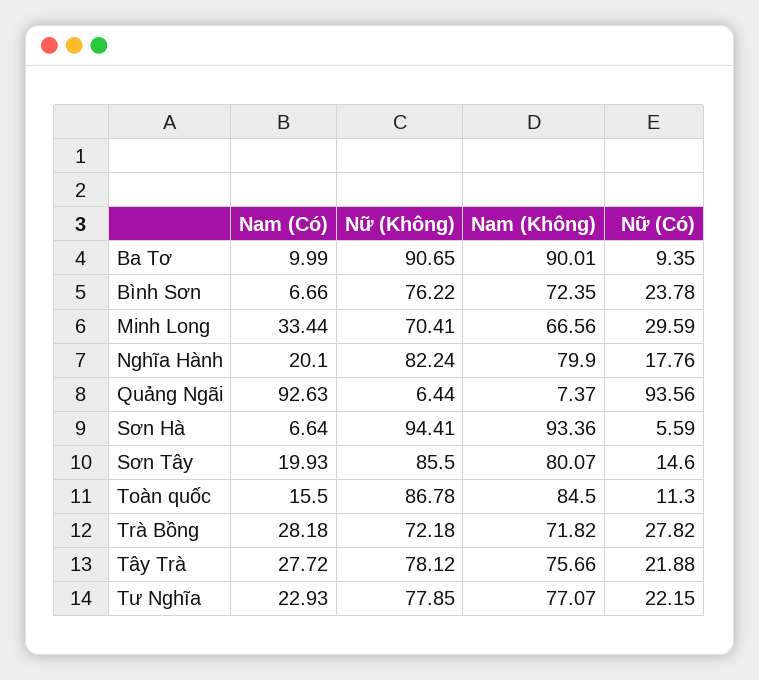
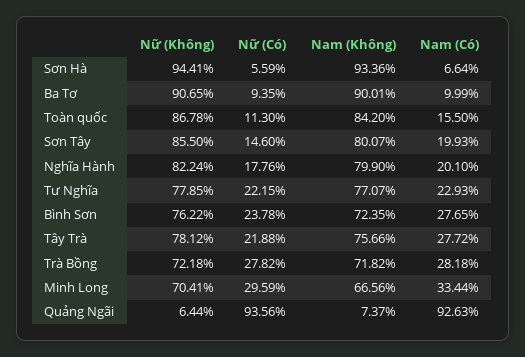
Nam (Có), Bình Sơn: 6.66 -> 27.65
Nam (Không), Toàn quốc: 84.5 -> 84.2

